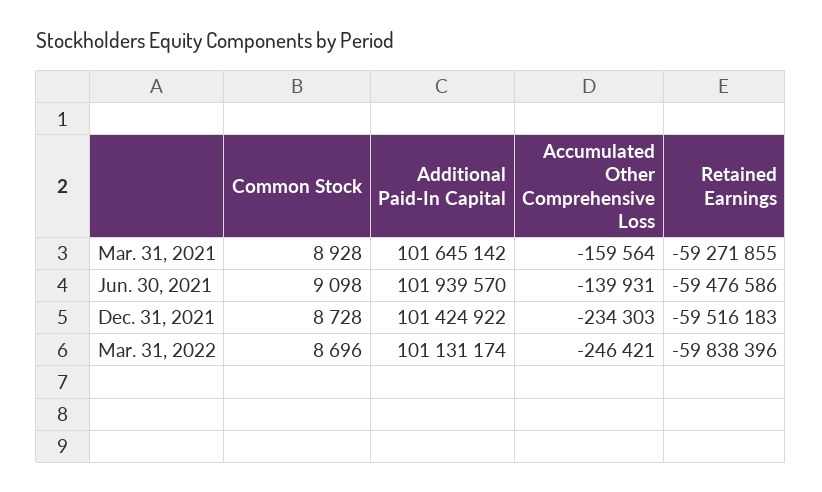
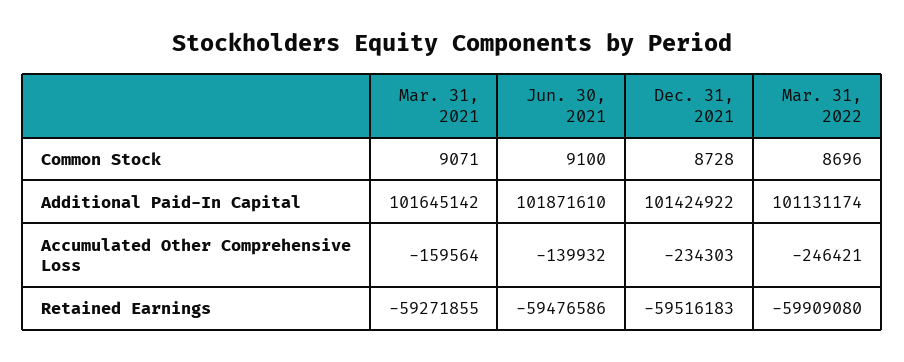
Common Stock, Mar. 31, 2021: 8928 -> 9071
Common Stock, Jun. 30, 2021: 9098 -> 9100
Additional Paid-In Capital, Jun. 30, 2021: 101939570 -> 101871610
Accumulated Other Comprehensive Loss, Jun. 30, 2021: -139931 -> -139932
Retained Earnings, Mar. 31, 2022: -59838396 -> -59909080

